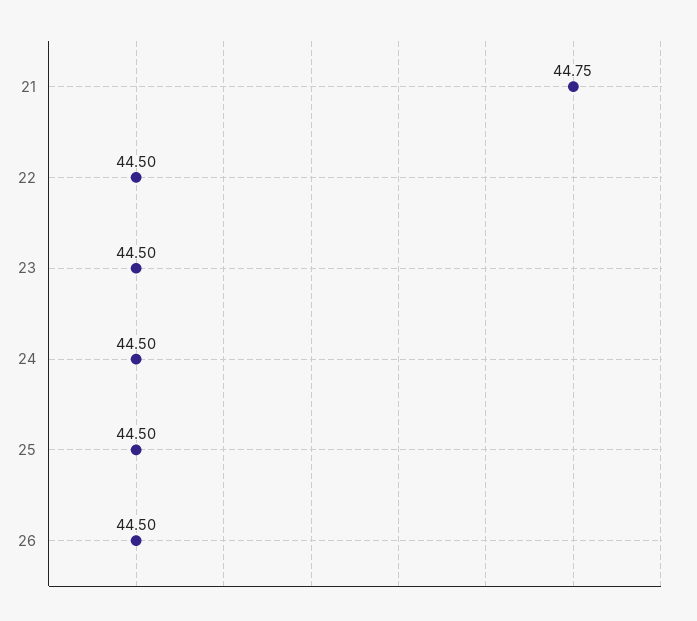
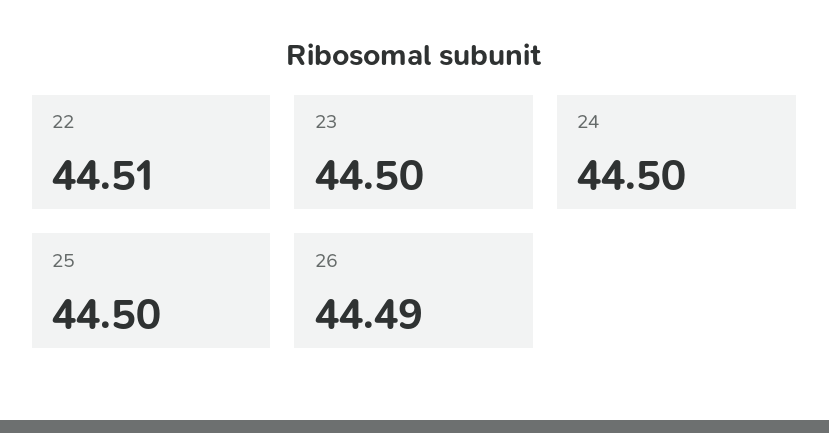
21: 44.75 -> none
22: 44.5 -> 44.51
26: 44.5 -> 44.49

